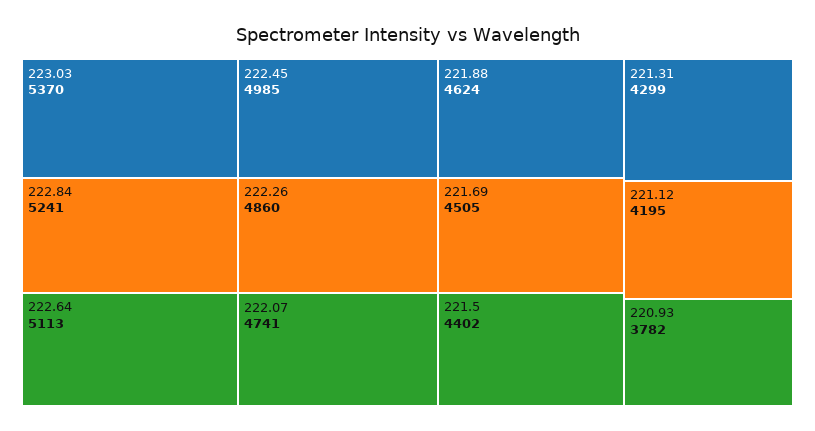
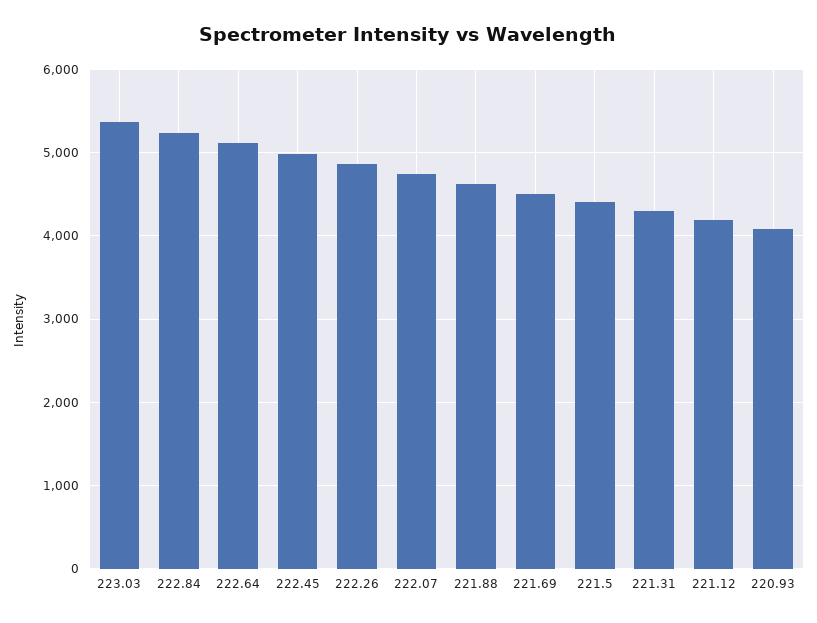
220.93: 3782 -> 4100

